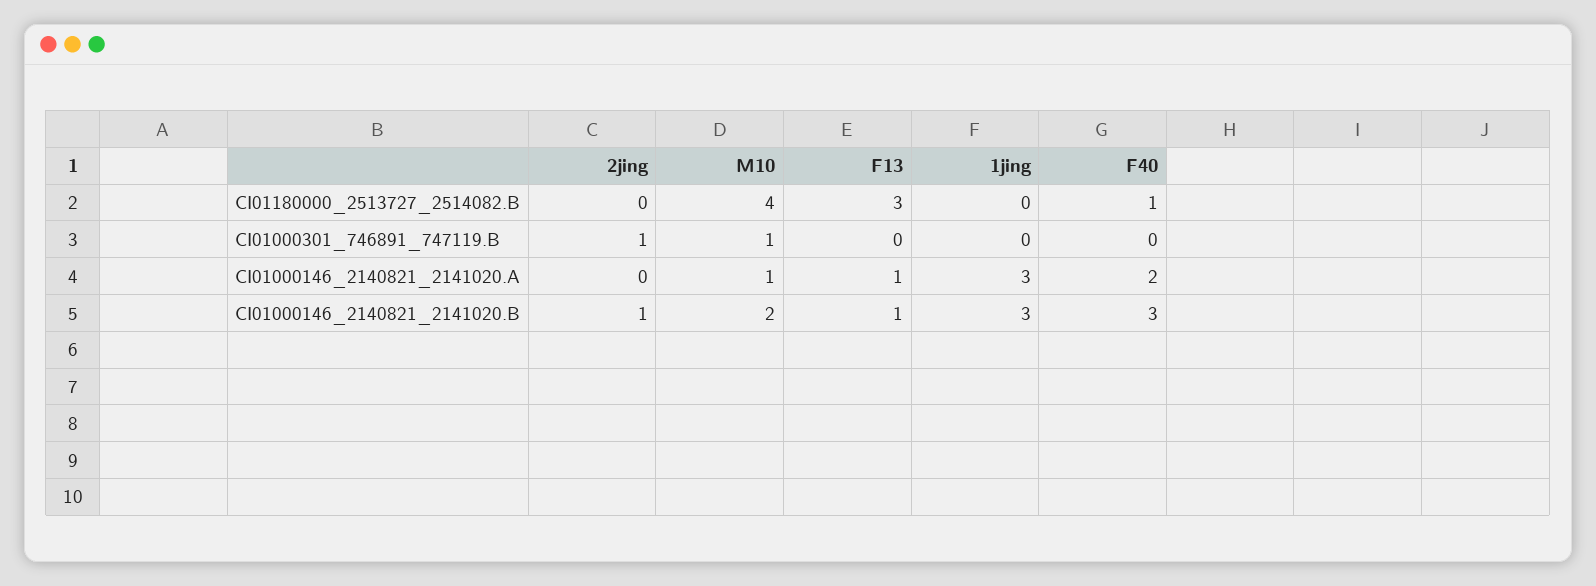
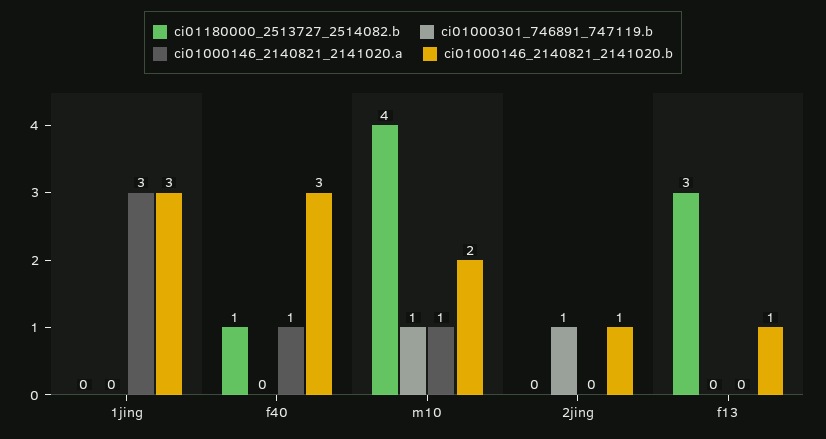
CI01000146_2140821_2141020.A, F13: 1 -> 0
CI01000146_2140821_2141020.A, F40: 2 -> 1

